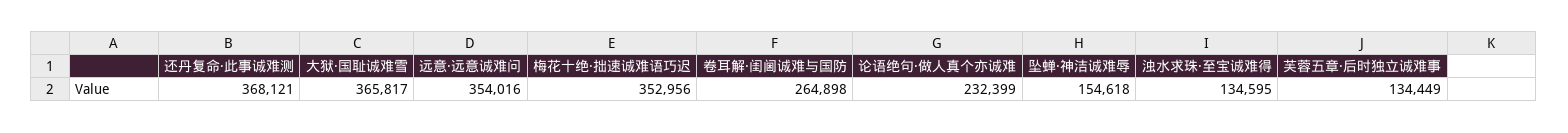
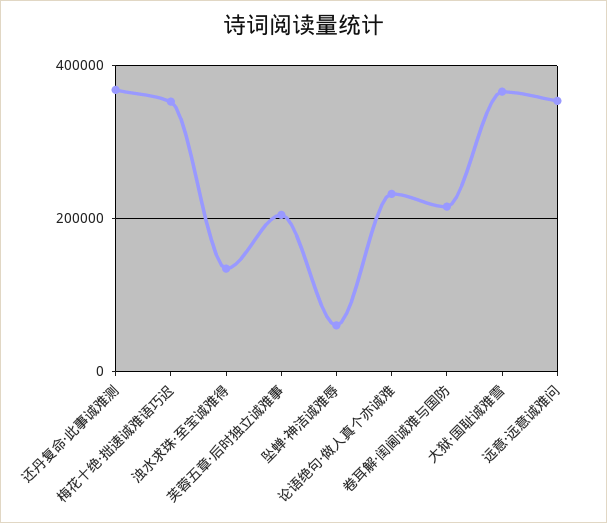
卷耳解·闺阃诚难与国防: 264898 -> 220000
坠蝉·神洁诚难辱: 154618 -> 60000
芙蓉五章·后时独立诚难事: 134449 -> 200000

